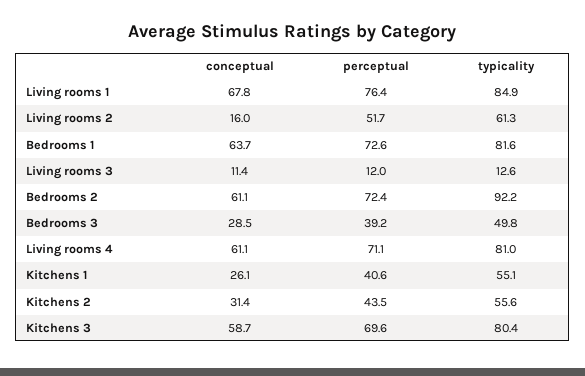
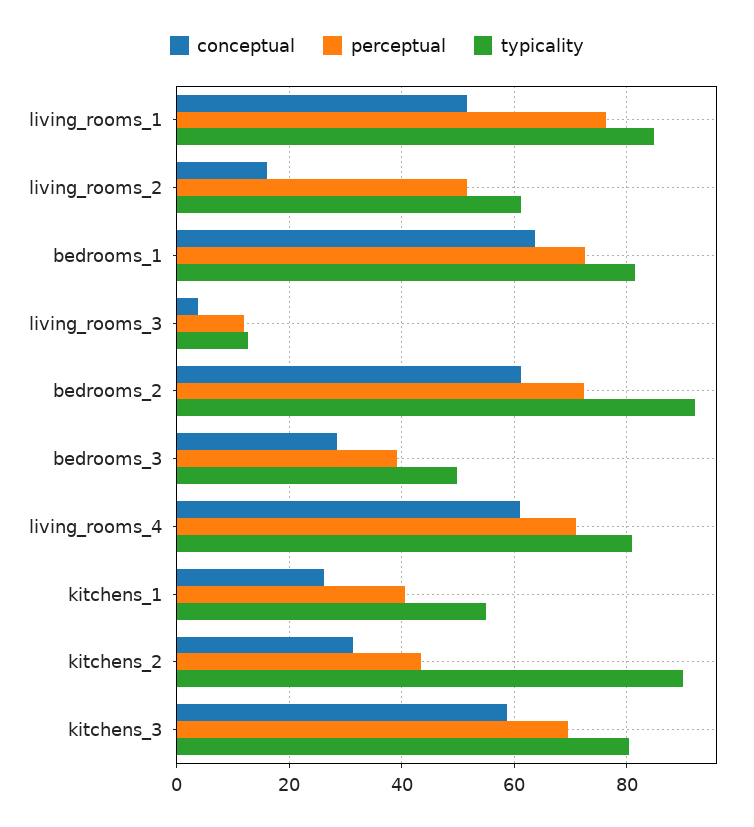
conceptual, Living rooms 1: 67.8 -> 52
conceptual, Living rooms 3: 11.4 -> 4
typicality, Kitchens 2: 55.6 -> 90

